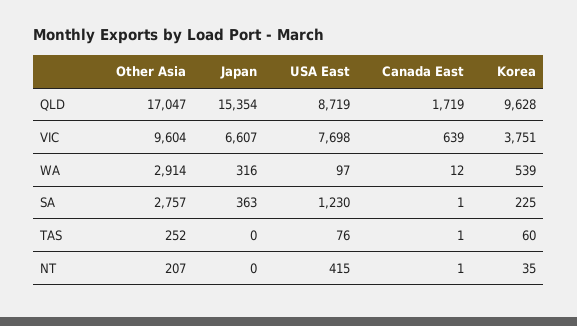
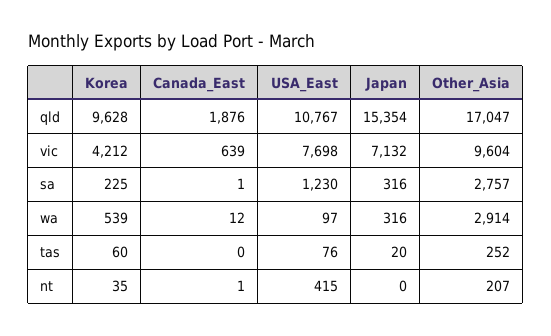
USA East, QLD: 8719 -> 10767
Canada East, QLD: 1719 -> 1876
Japan, VIC: 6607 -> 7132
Korea, VIC: 3751 -> 4212
Japan, SA: 363 -> 316
Japan, TAS: 0 -> 20
Canada East, TAS: 1 -> 0

